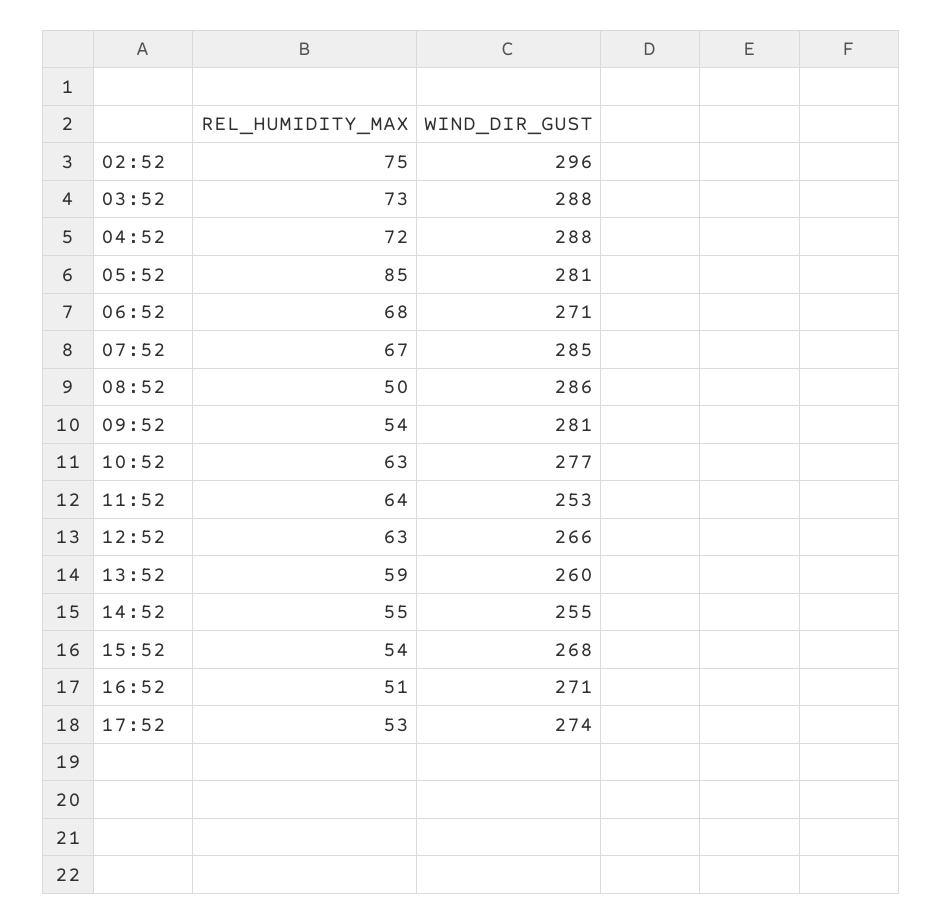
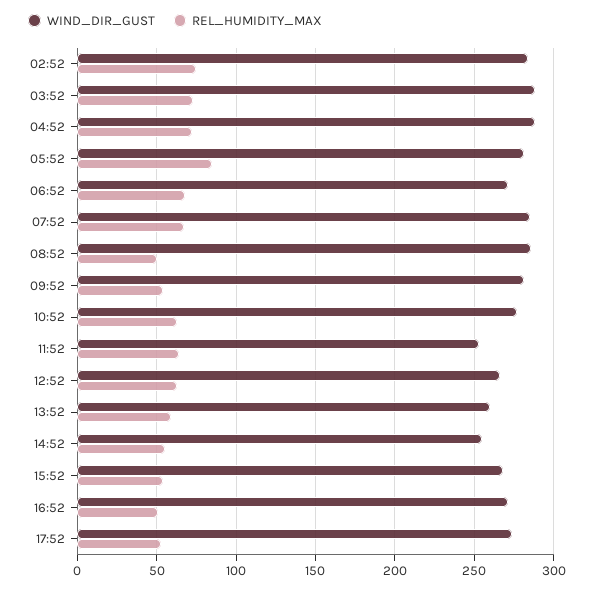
WIND_DIR_GUST, 02:52: 296 -> 285

